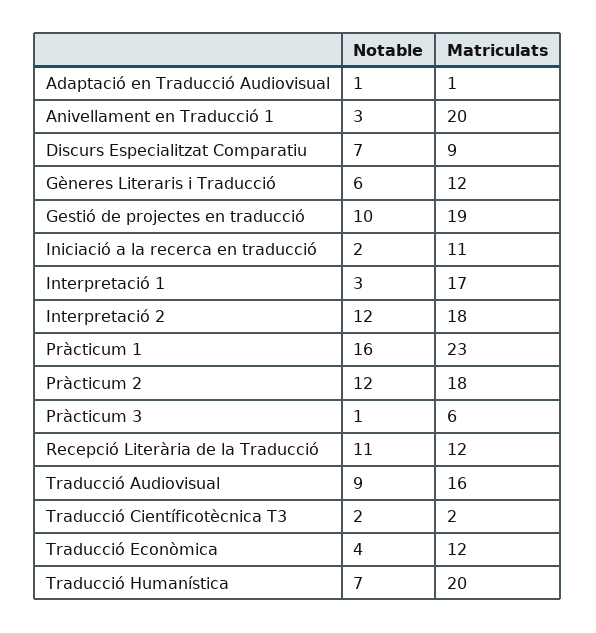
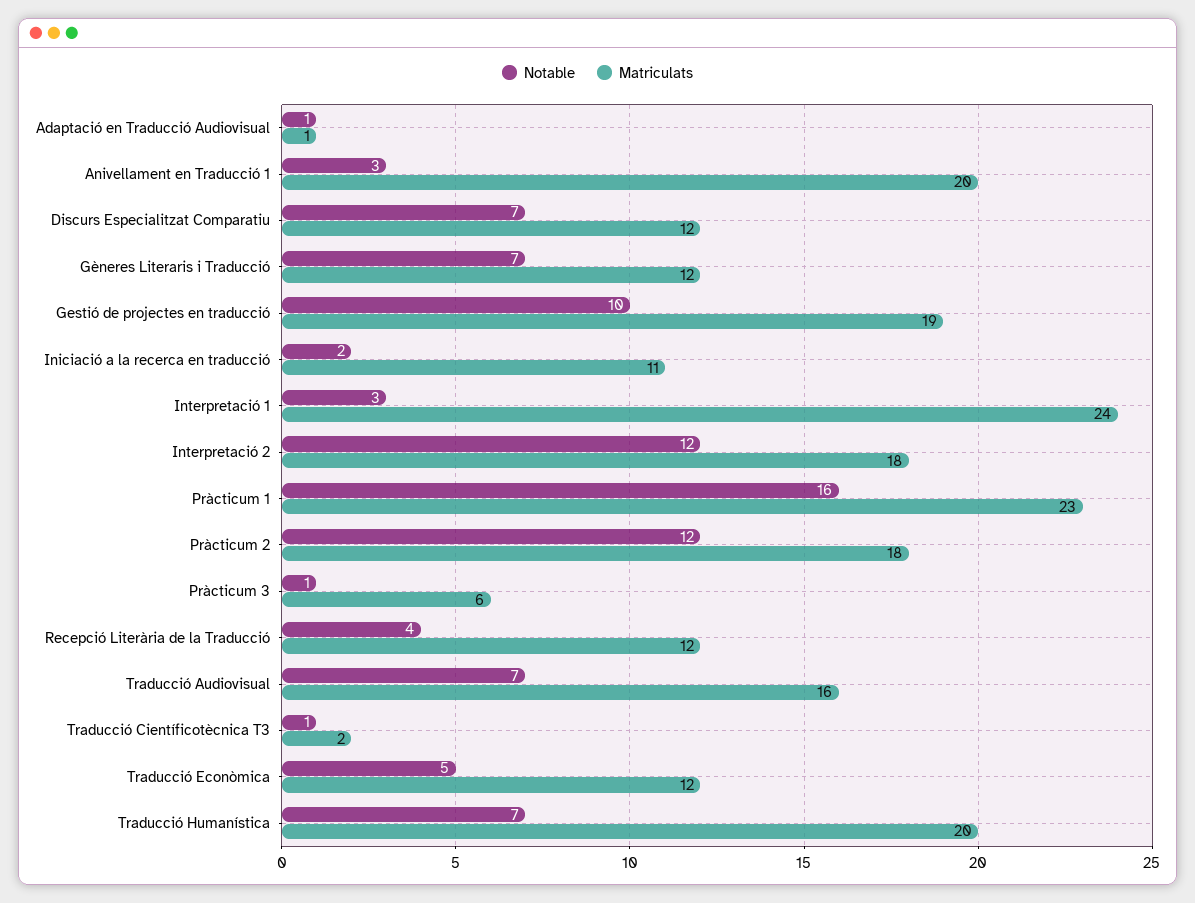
Matriculats, Discurs Especialitzat Comparatiu: 9 -> 12
Notable, Gèneres Literaris i Traducció: 6 -> 7
Matriculats, Interpretació 1: 17 -> 24
Notable, Recepció Literària de la Traducció: 11 -> 4
Notable, Traducció Audiovisual: 9 -> 7
Notable, Traducció Científicotècnica T3: 2 -> 1
Notable, Traducció Econòmica: 4 -> 5

